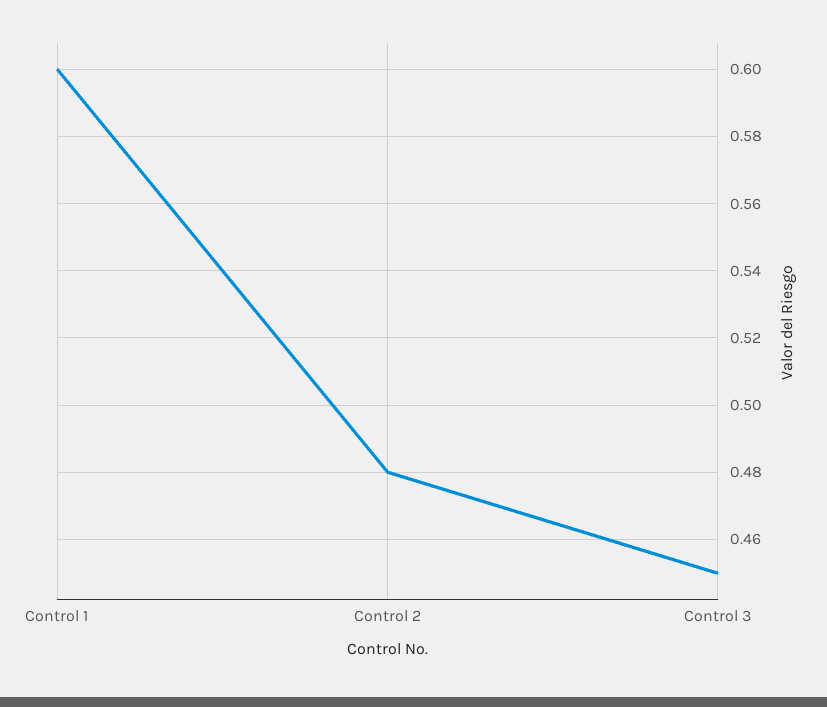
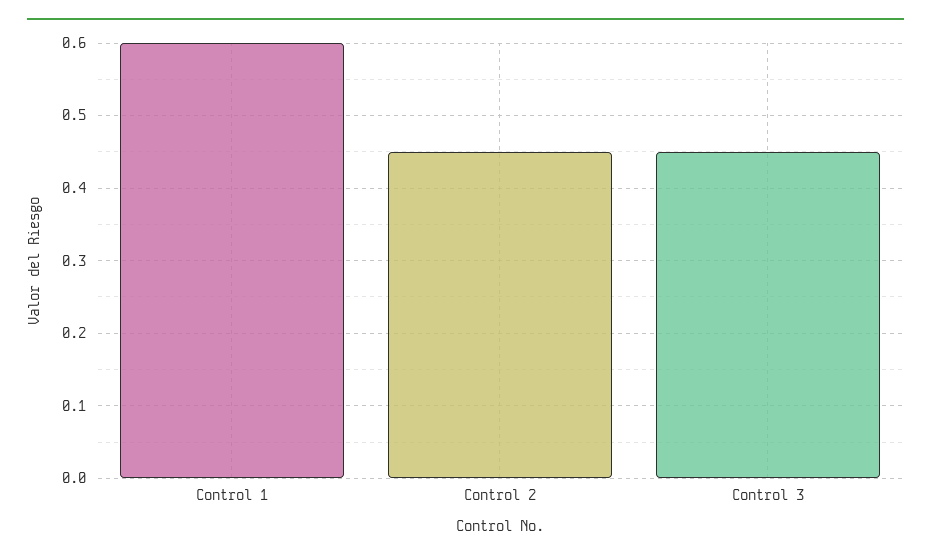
Control 2: 0.48 -> 0.45

